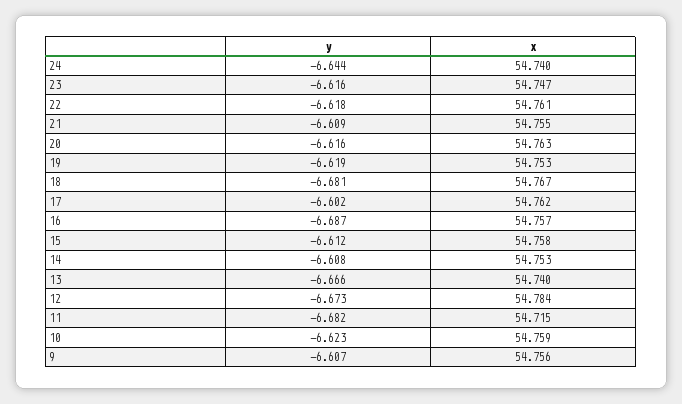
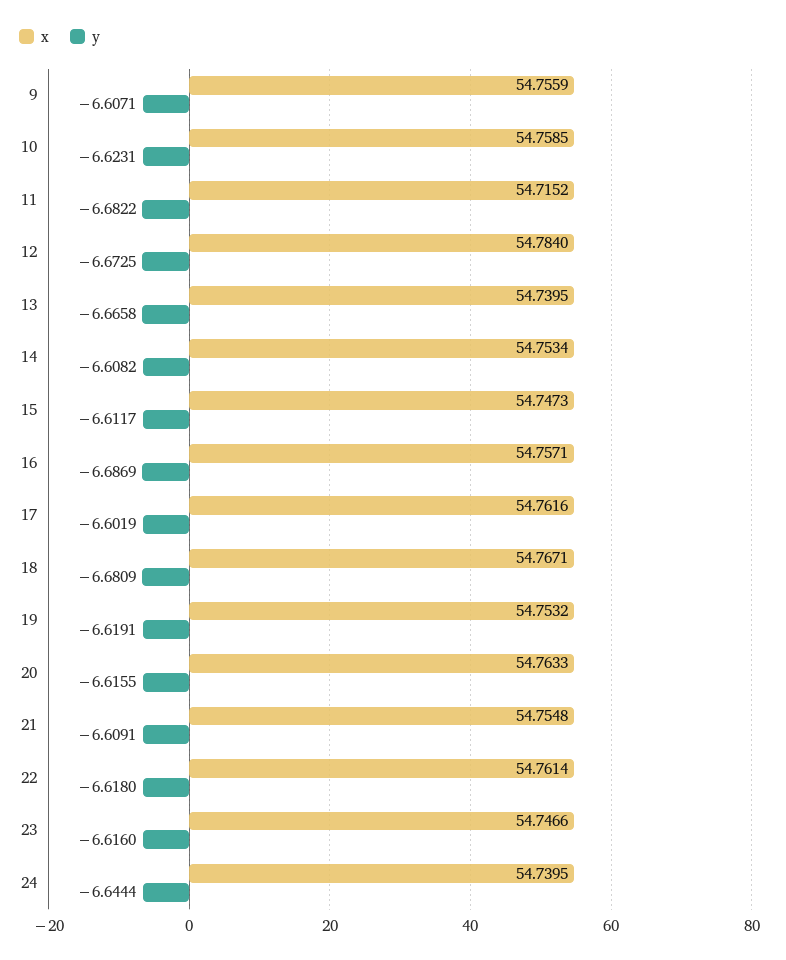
x, 15: 54.758 -> 54.7473

